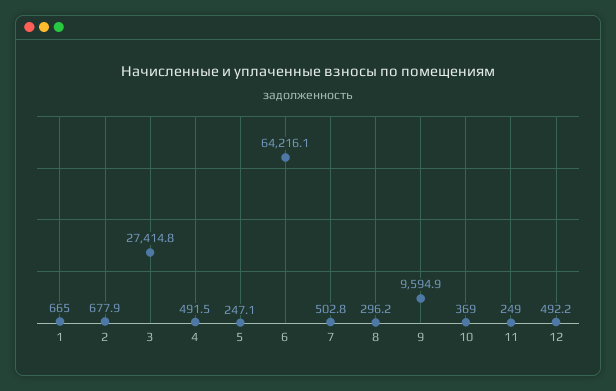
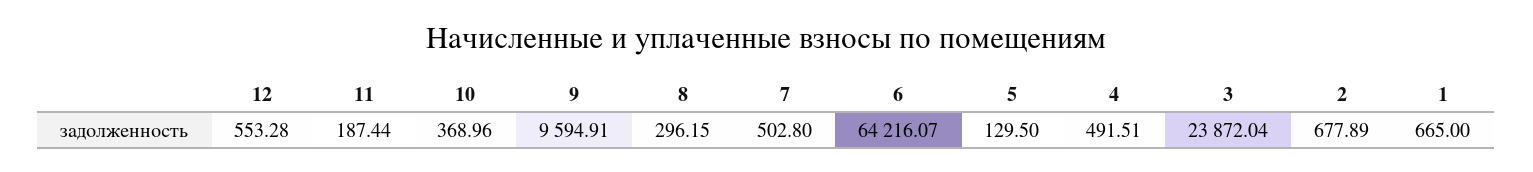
3: 27414.8 -> 23872.04
5: 247.1 -> 129.5
11: 249 -> 187.44
12: 492.2 -> 553.28

